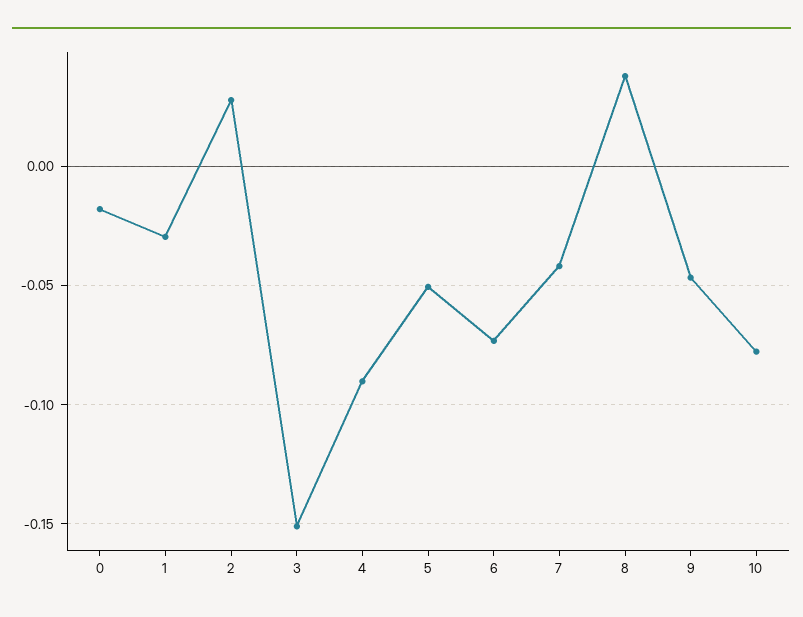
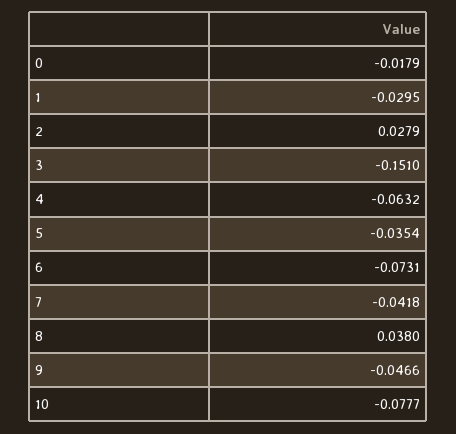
4: -0.09 -> -0.0632
5: -0.05 -> -0.0354

